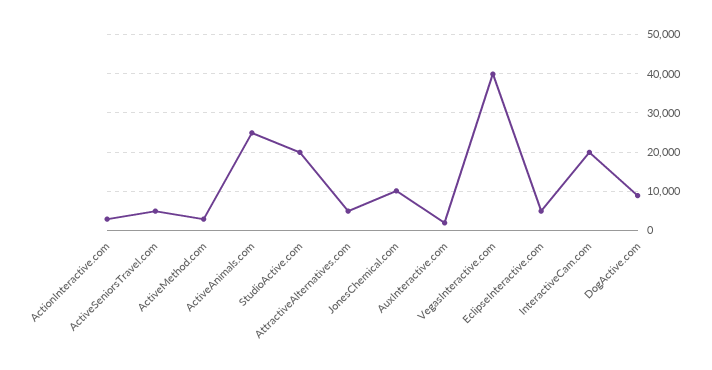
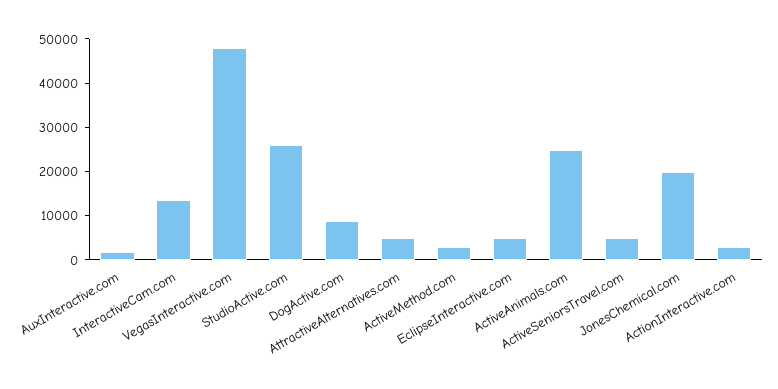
StudioActive.com: 20000 -> 26000
JonesChemical.com: 10000 -> 20000
VegasInteractive.com: 40000 -> 48000
InteractiveCam.com: 20000 -> 14000

